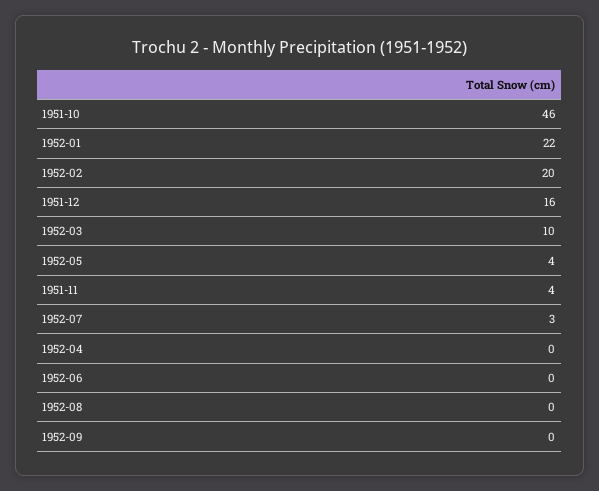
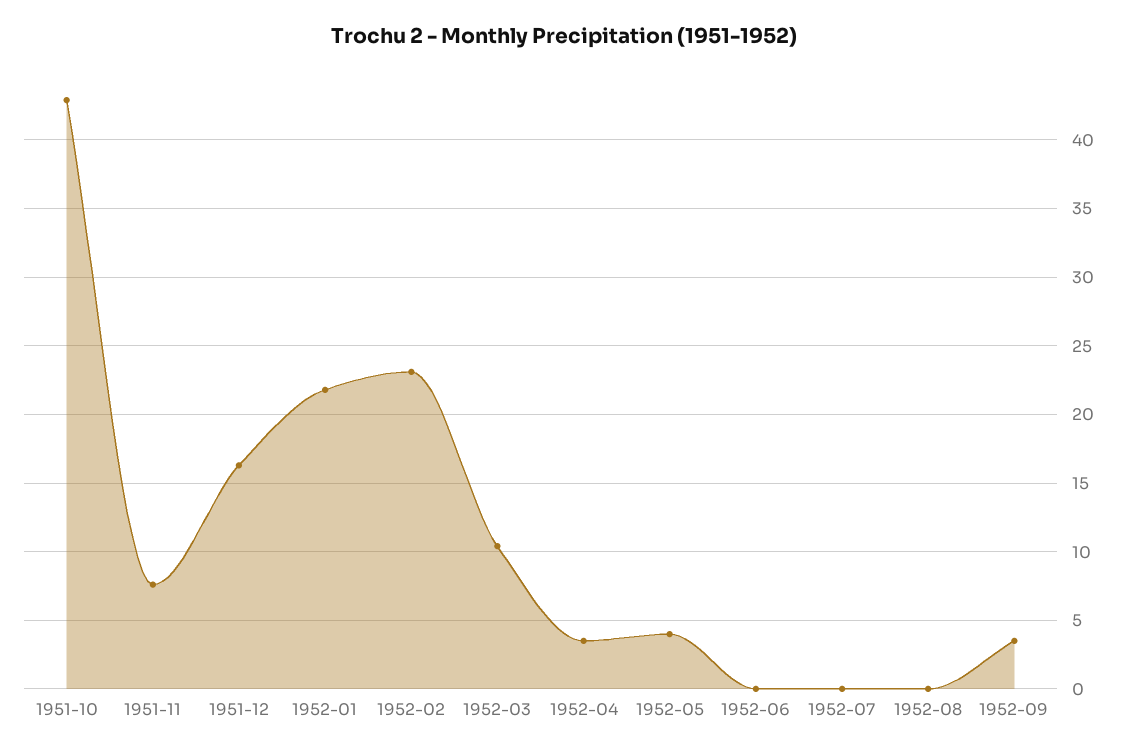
1951-10: 46 -> 43
1952-02: 20 -> 23
1951-11: 4 -> 7.5
1952-07: 3 -> 0
1952-04: 0 -> 3.5
1952-09: 0 -> 3.5

